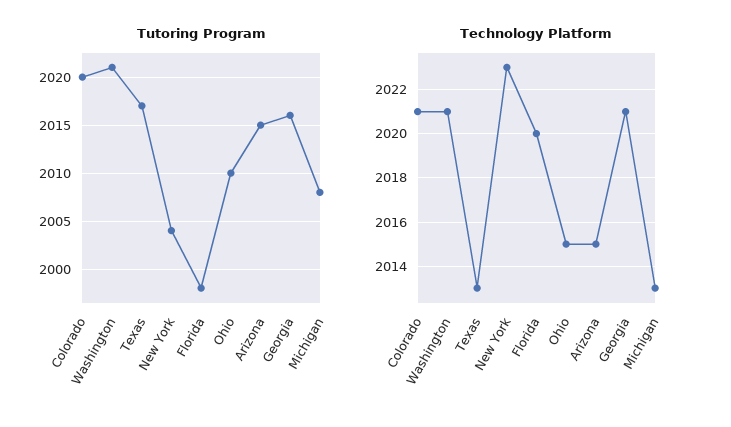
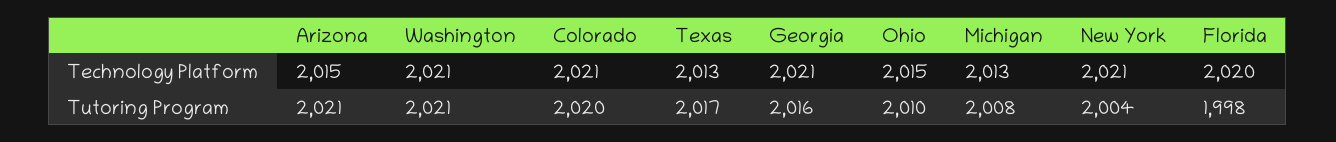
Tutoring Program, Arizona: 2015 -> 2021
Technology Platform, New York: 2023 -> 2021

